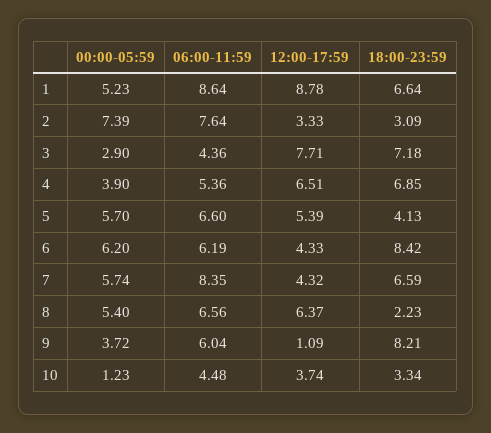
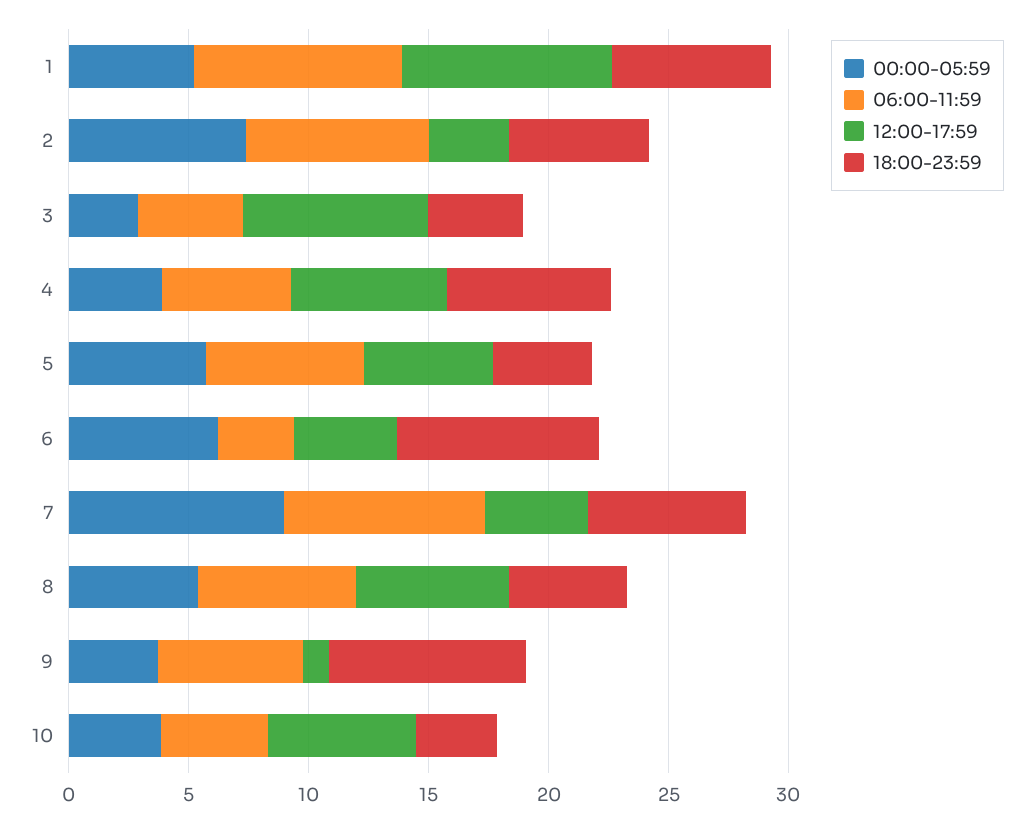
18:00-23:59, 2: 3.09 -> 6
18:00-23:59, 3: 7.18 -> 4
06:00-11:59, 6: 6.19 -> 3
00:00-05:59, 7: 5.74 -> 9
18:00-23:59, 8: 2.23 -> 5
00:00-05:59, 10: 1.23 -> 4
12:00-17:59, 10: 3.74 -> 6

